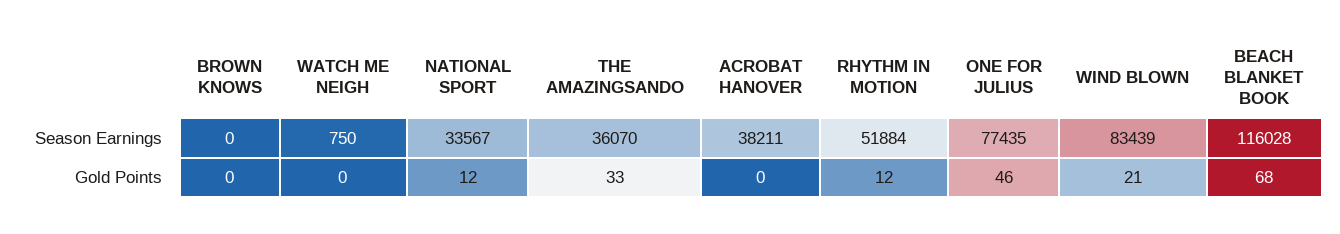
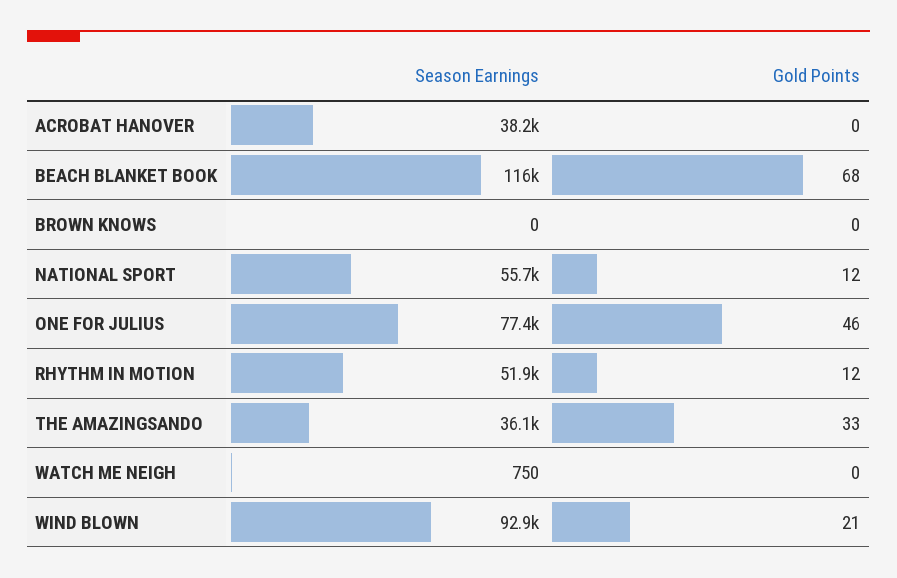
NATIONAL SPORT, Season Earnings: 33567 -> 55700
WIND BLOWN, Season Earnings: 83439 -> 92900

